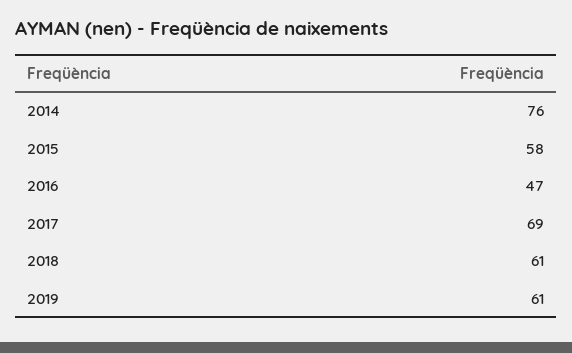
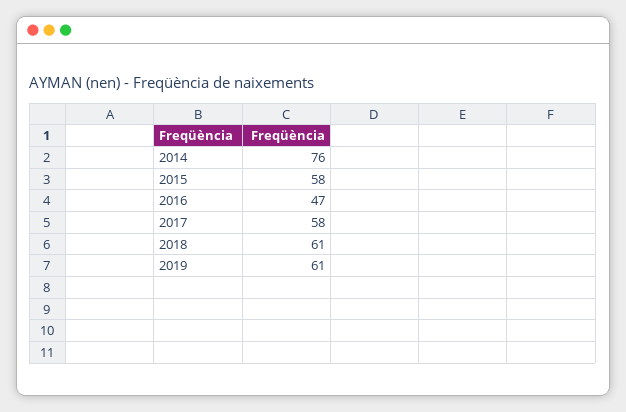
2017: 69 -> 58

